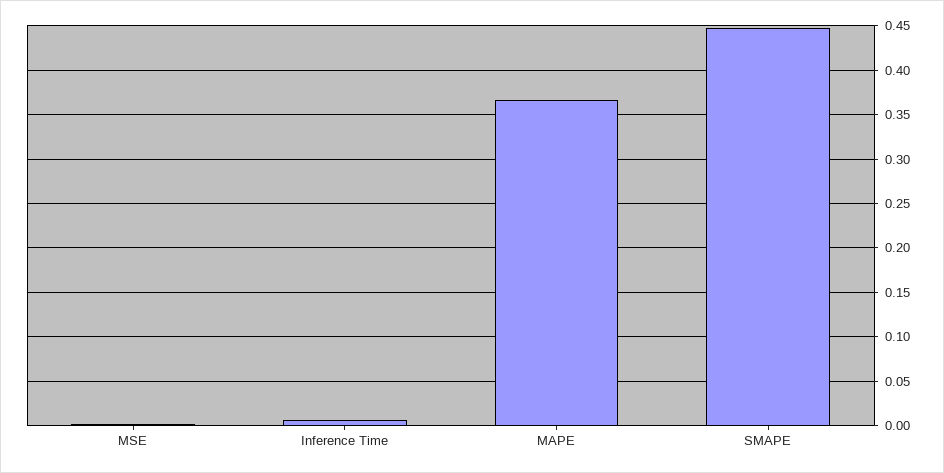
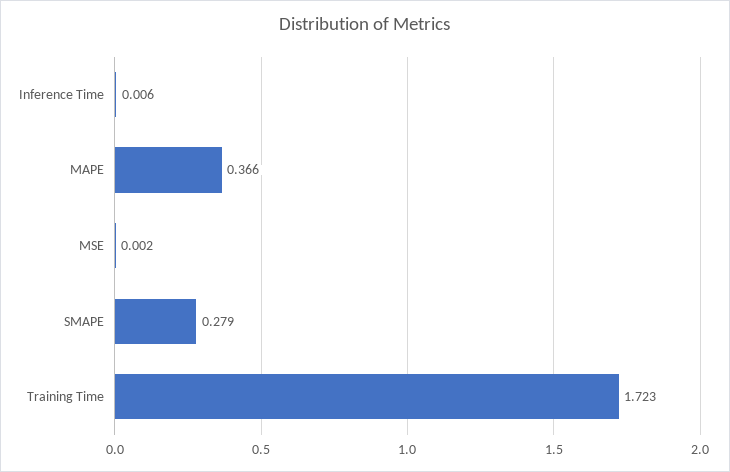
SMAPE: 0.45 -> 0.279
Training Time: none -> 1.723

